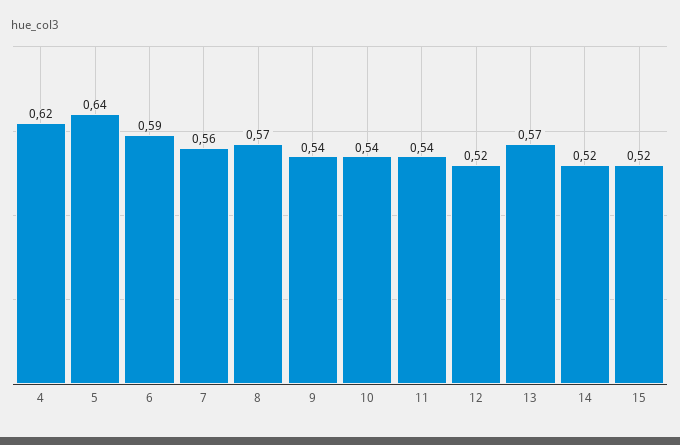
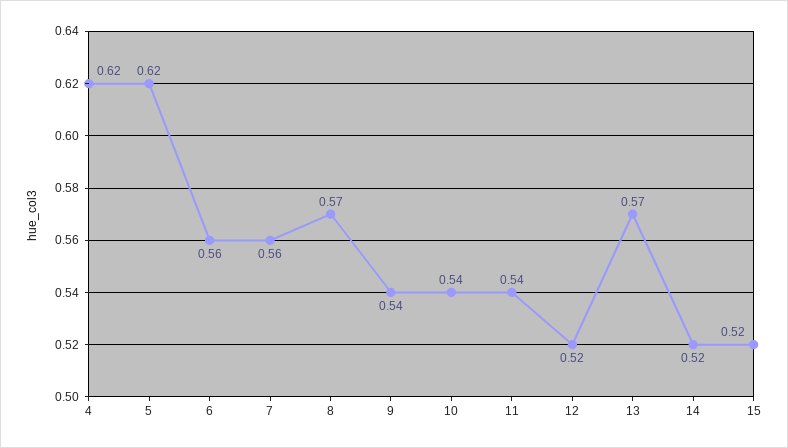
5: 0.64 -> 0.62
6: 0.59 -> 0.56

